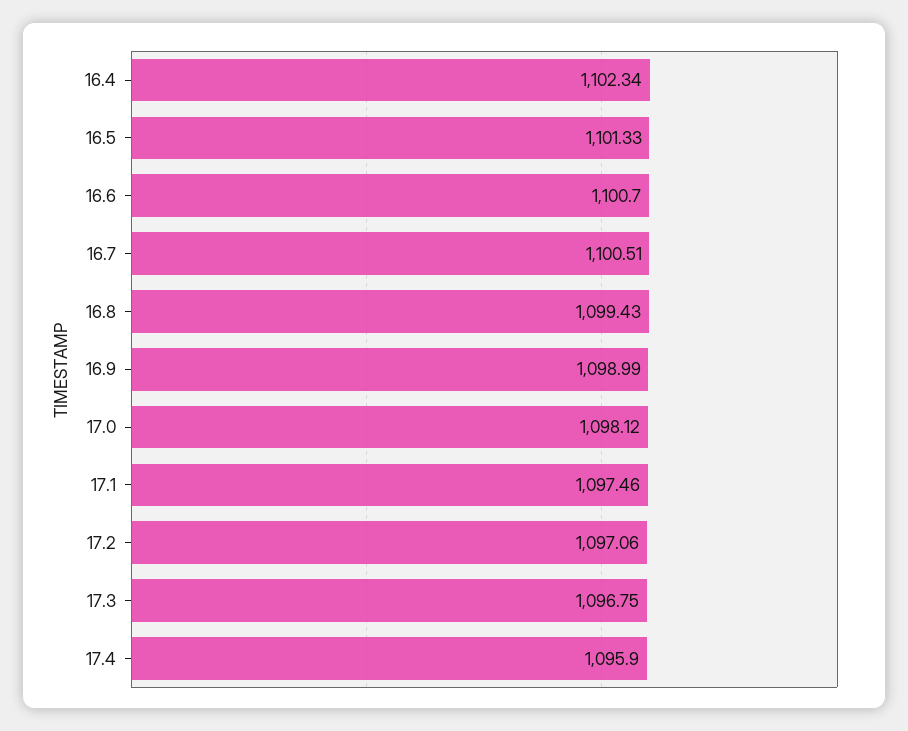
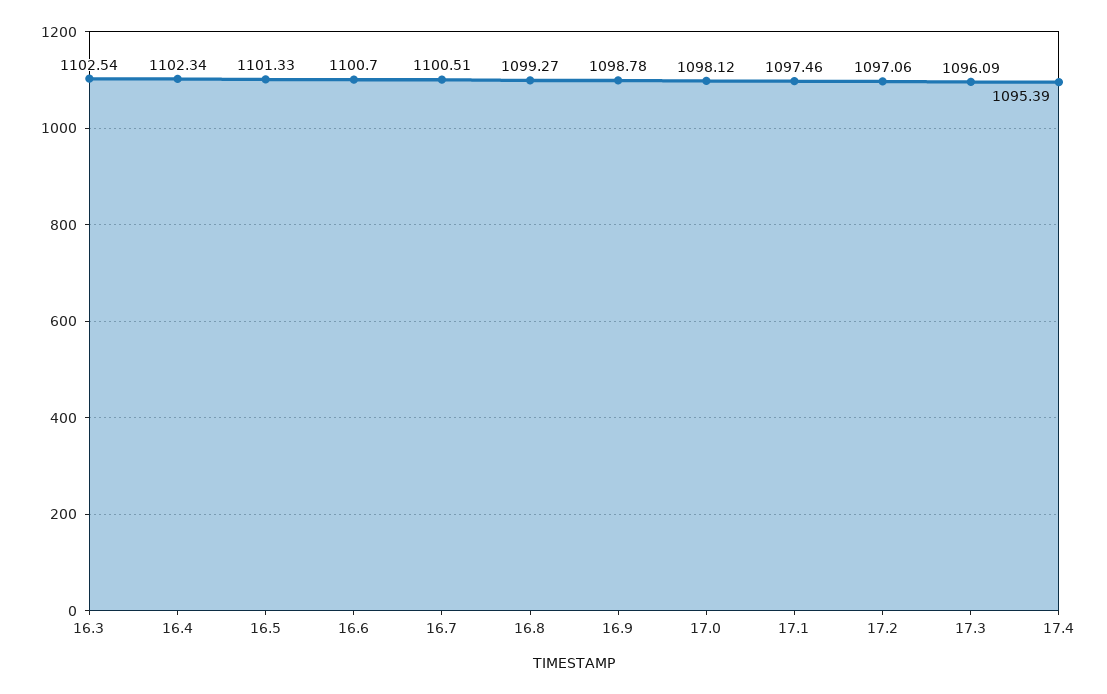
16.8: 1099.43 -> 1099.27
16.9: 1098.99 -> 1098.78
17.3: 1096.75 -> 1096.09
17.4: 1095.9 -> 1095.39
16.3: none -> 1102.54

